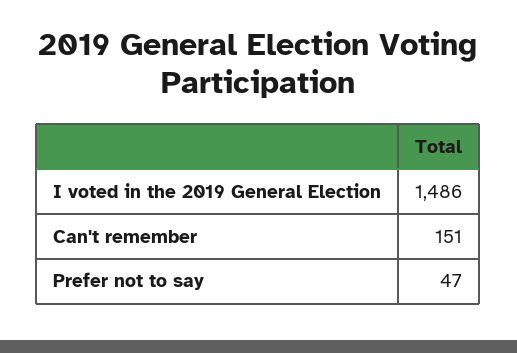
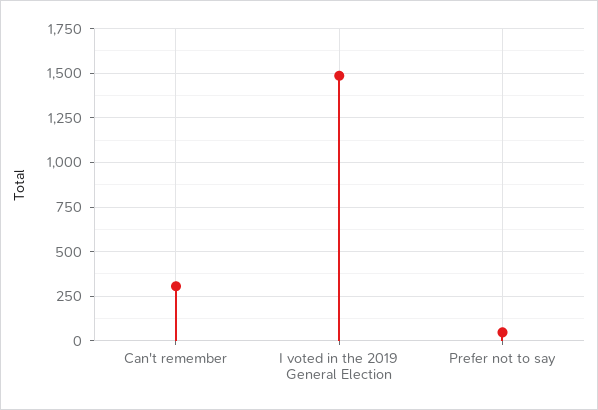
Can't remember: 151 -> 300

